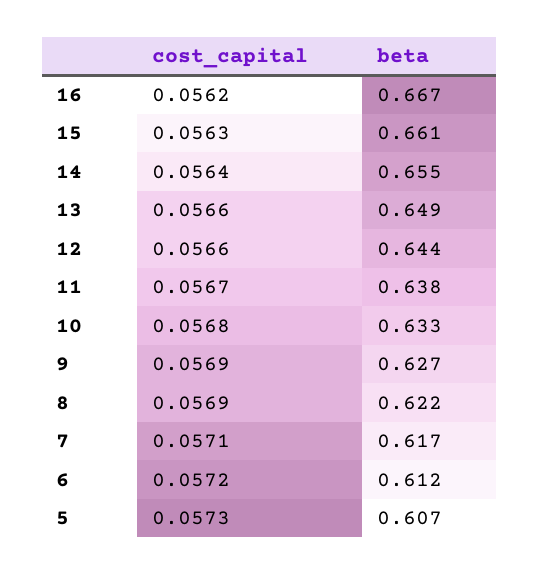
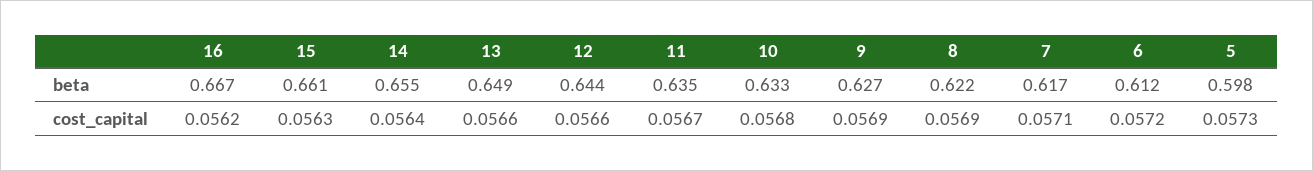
beta, 11: 0.638 -> 0.635
beta, 5: 0.607 -> 0.598

